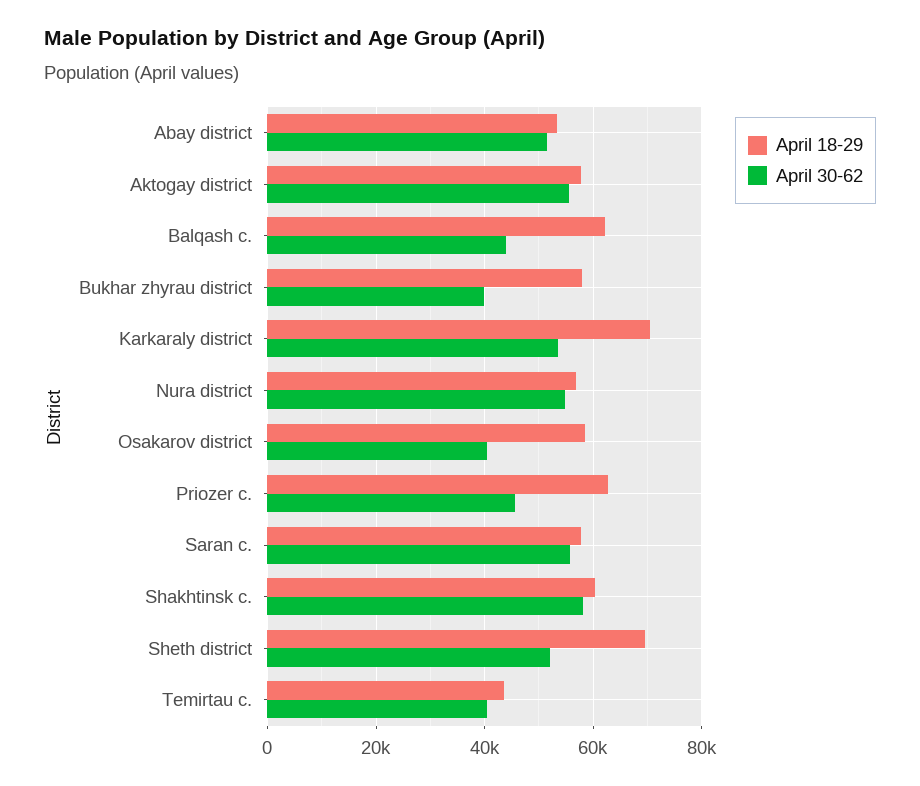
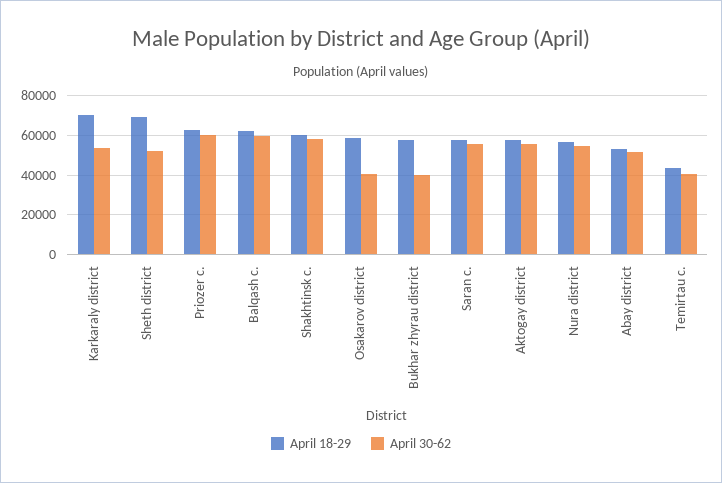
April 30-62, Balqash c.: 44000 -> 60000
April 30-62, Priozer c.: 46000 -> 60000

